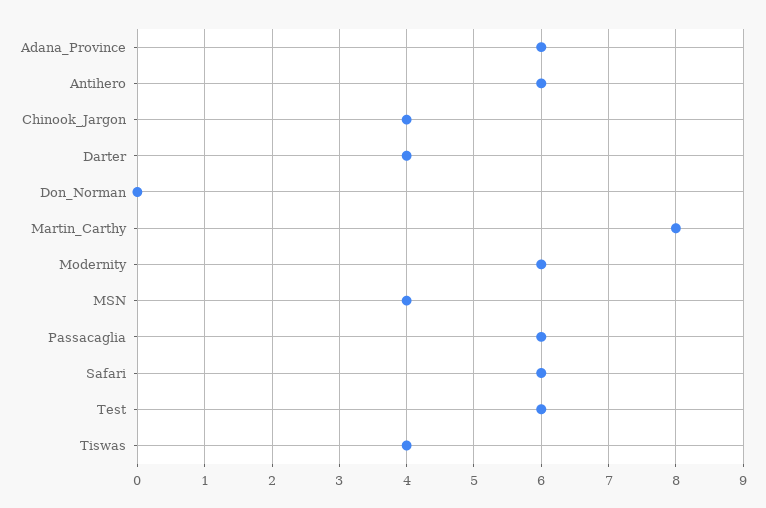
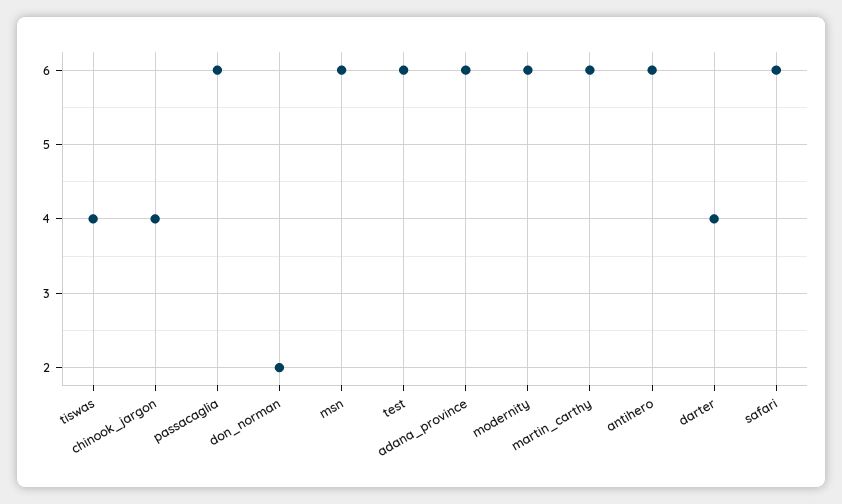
Don_Norman: 0 -> 2
Martin_Carthy: 8 -> 6
MSN: 4 -> 6

